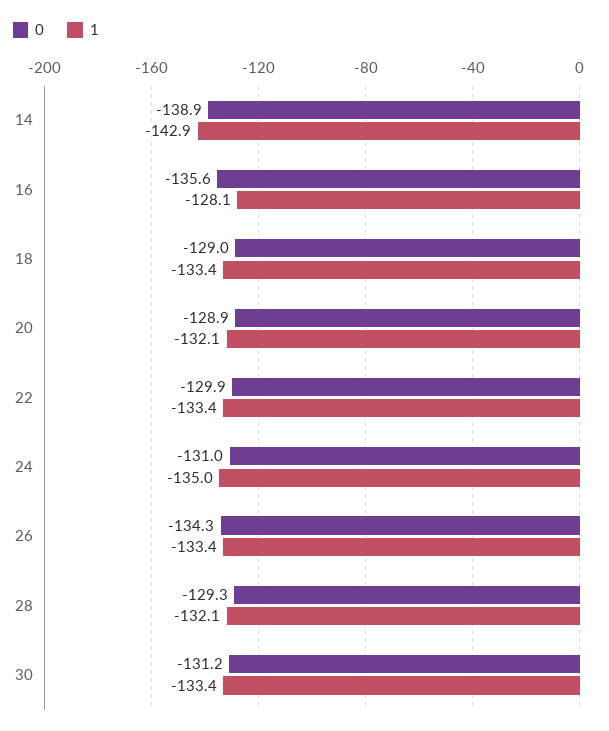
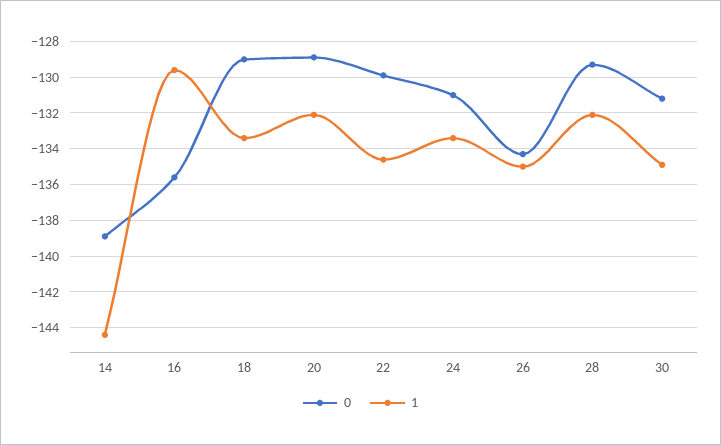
1, 14: -142.9 -> -144.5
1, 16: -128.1 -> -129.5
1, 22: -133.4 -> -134.5
1, 24: -135 -> -133.5
1, 26: -133.4 -> -135
1, 30: -133.4 -> -135

